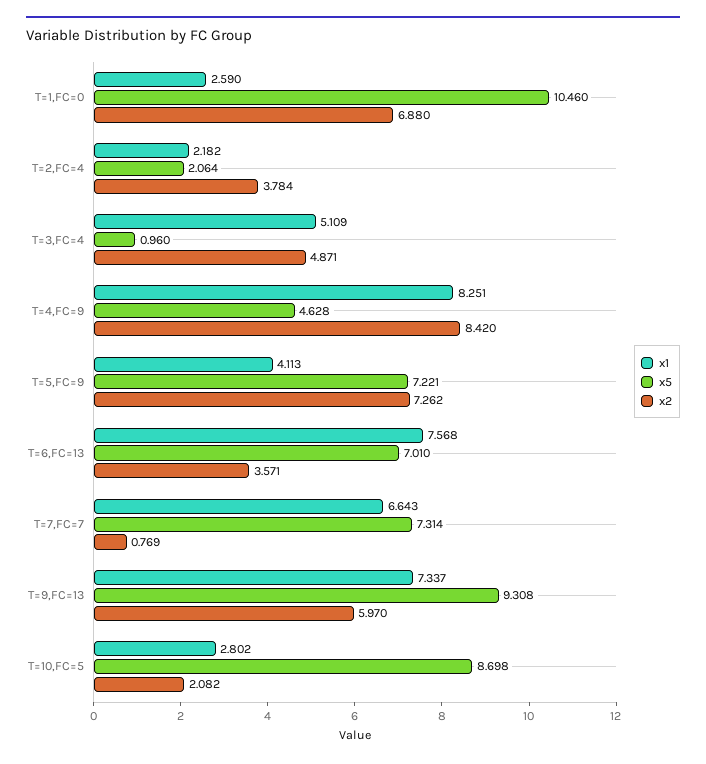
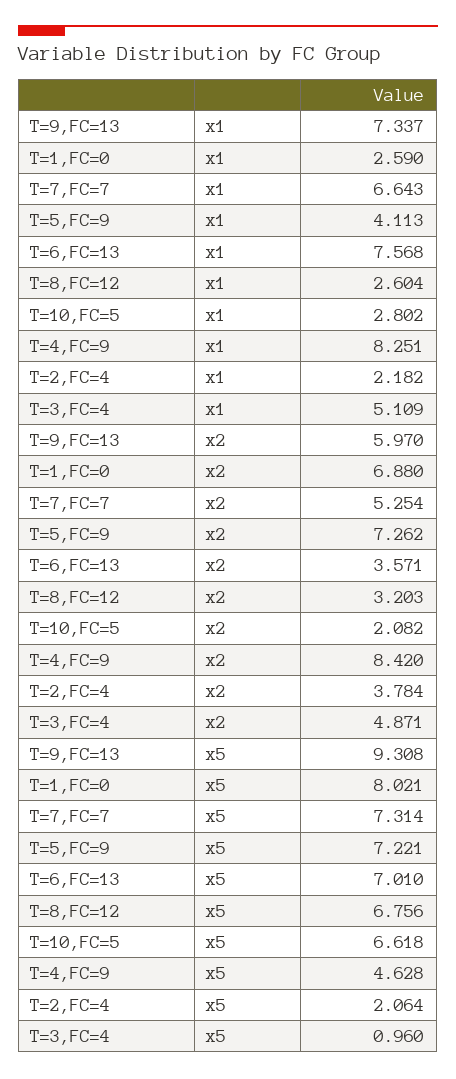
x5, T=1,FC=0: 10.46 -> 8.021
x2, T=7,FC=7: 0.769 -> 5.254
x5, T=10,FC=5: 8.698 -> 6.618
x1, T=8,FC=12: none -> 2.604
x2, T=8,FC=12: none -> 3.203
x5, T=8,FC=12: none -> 6.756

